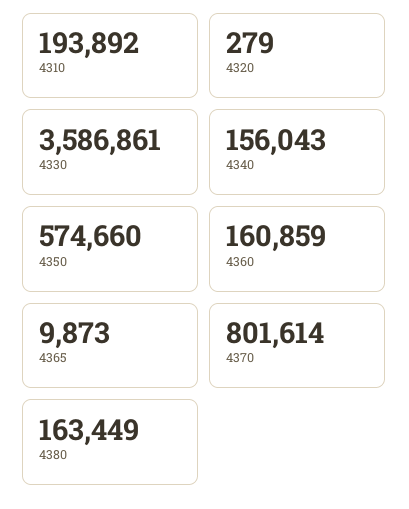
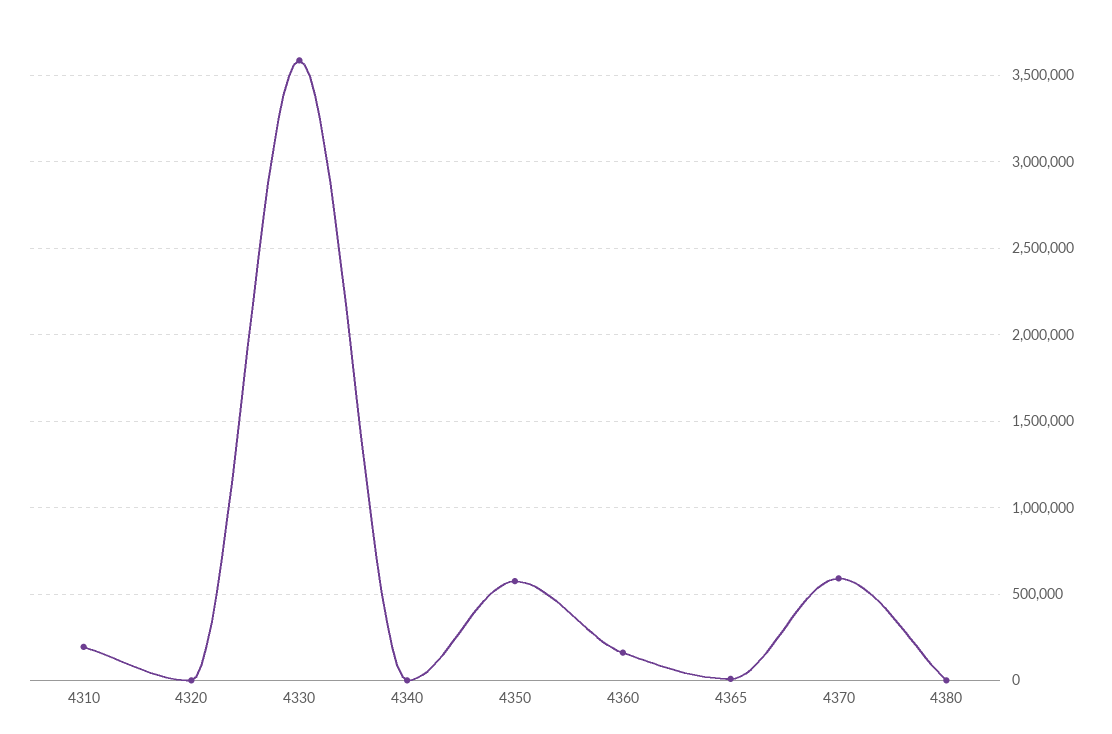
4340: 156043 -> 0
4370: 801614 -> 600000
4380: 163449 -> 0

